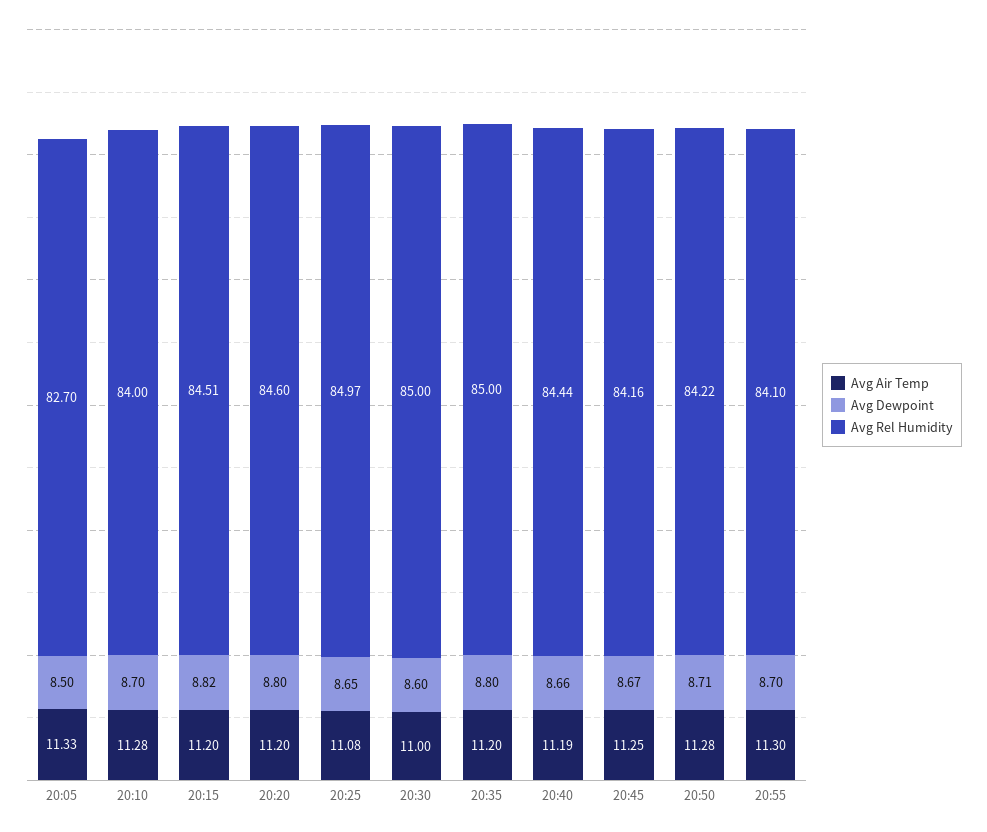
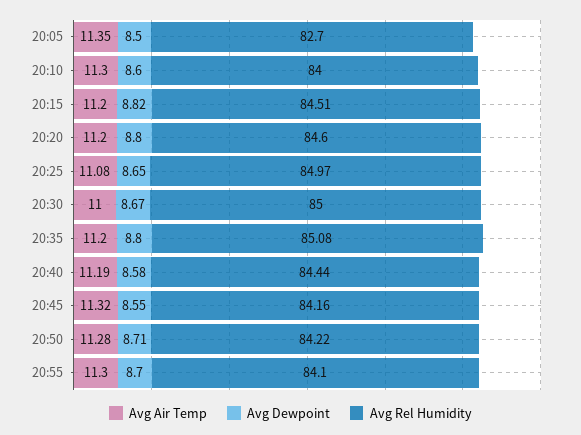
Avg Air Temp, 20:05: 11.33 -> 11.35
Avg Air Temp, 20:10: 11.28 -> 11.3
Avg Dewpoint, 20:10: 8.7 -> 8.6
Avg Dewpoint, 20:30: 8.6 -> 8.67
Avg Rel Humidity, 20:35: 85 -> 85.08
Avg Dewpoint, 20:40: 8.66 -> 8.58
Avg Air Temp, 20:45: 11.25 -> 11.32
Avg Dewpoint, 20:45: 8.67 -> 8.55

